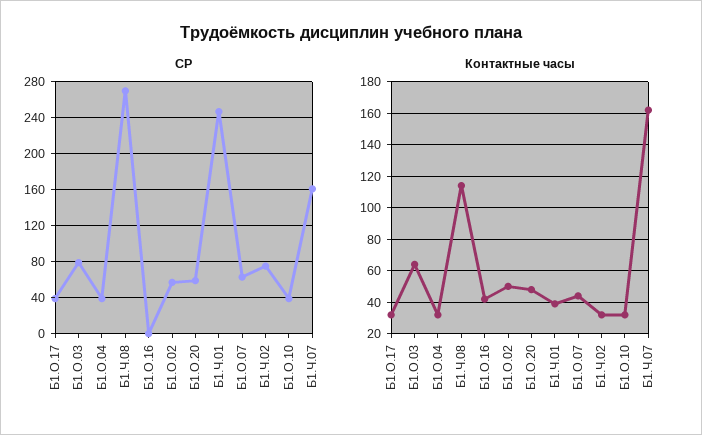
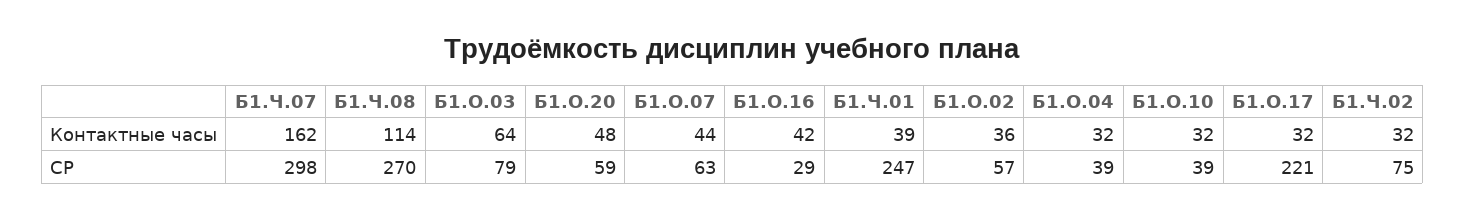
СР, Б1.О.17: 40 -> 221
СР, Б1.О.16: 0 -> 29
СР, Б1.Ч.07: 160 -> 298
Контактные часы, Б1.О.02: 50 -> 36

